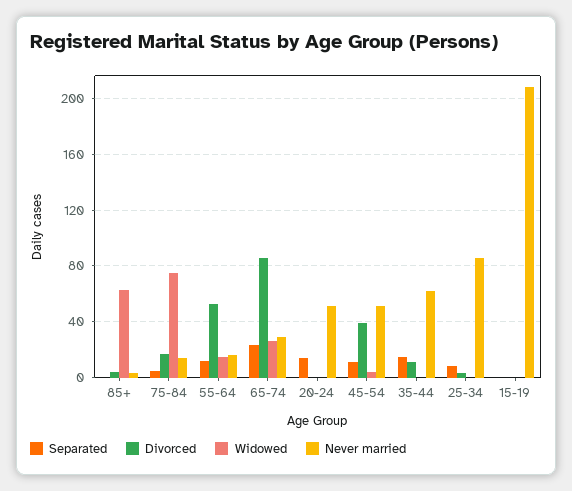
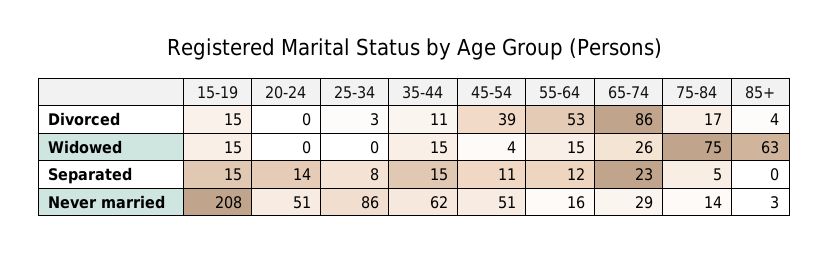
Widowed, 35-44: 0 -> 15
Separated, 15-19: 0 -> 15
Divorced, 15-19: 0 -> 15
Widowed, 15-19: 0 -> 15

